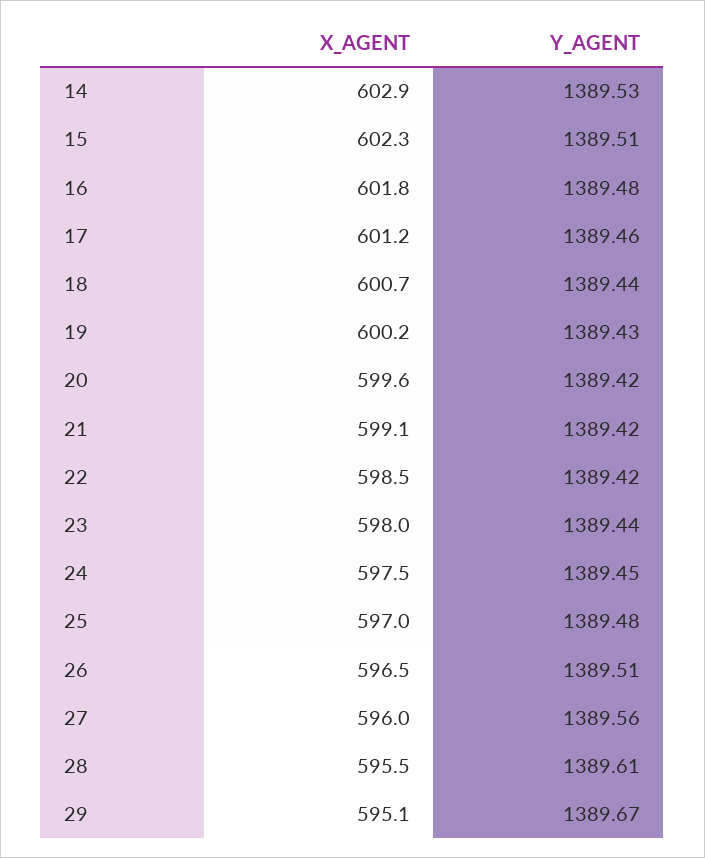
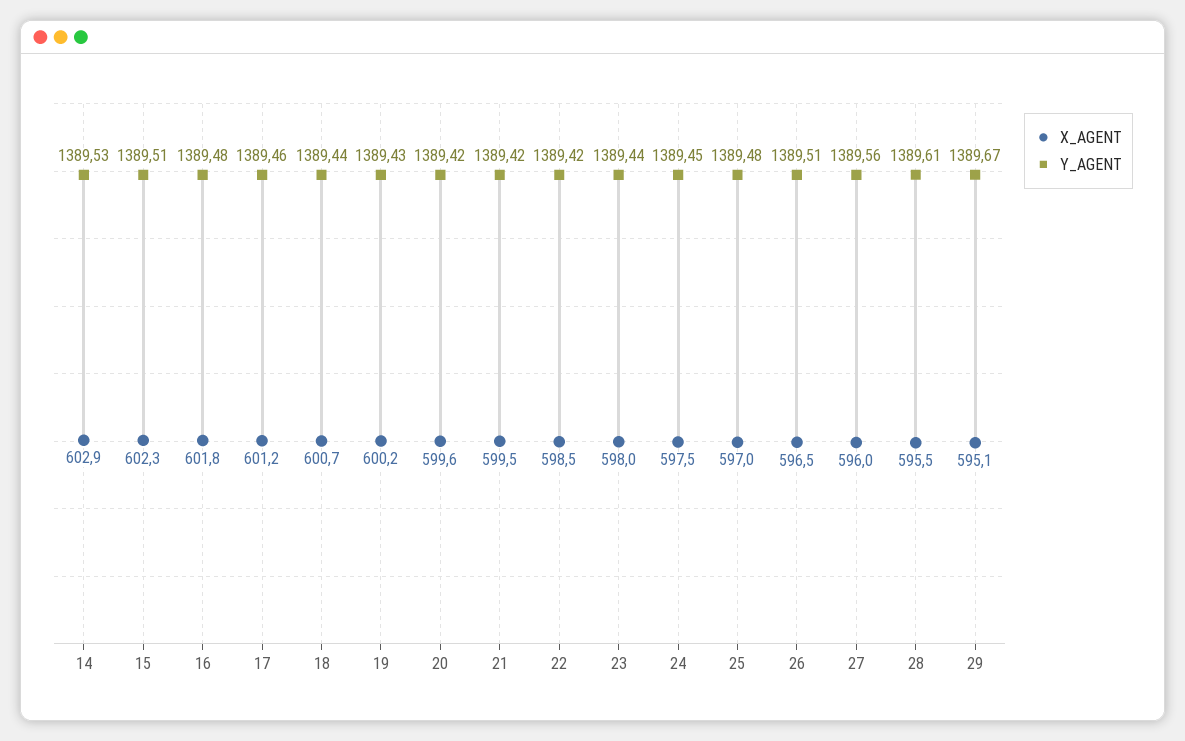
X_AGENT, 21: 599.1 -> 599.5

